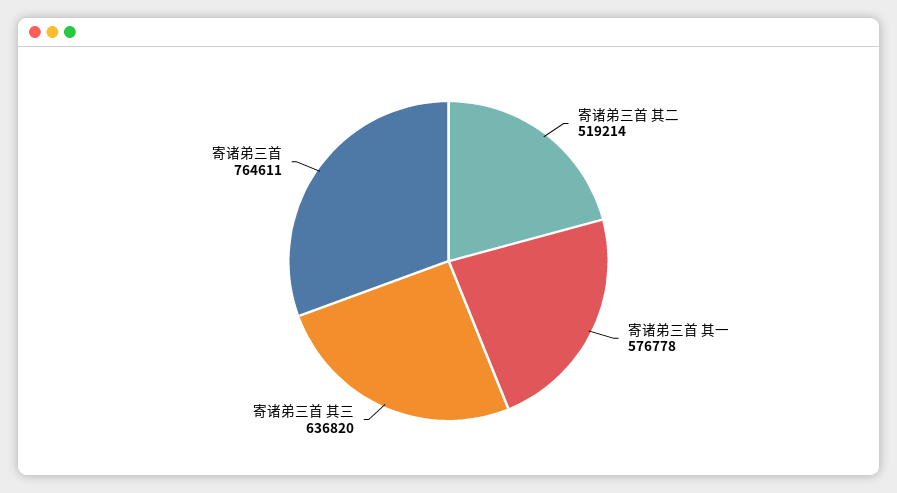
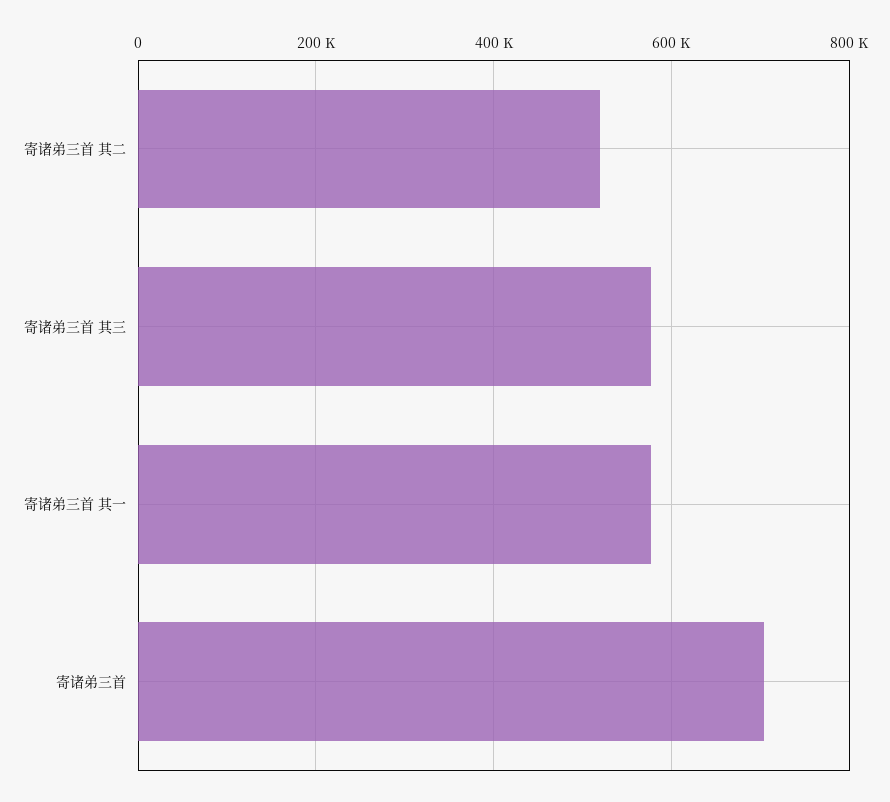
寄诸弟三首 其三: 636820 -> 580000
寄诸弟三首: 764611 -> 700000

